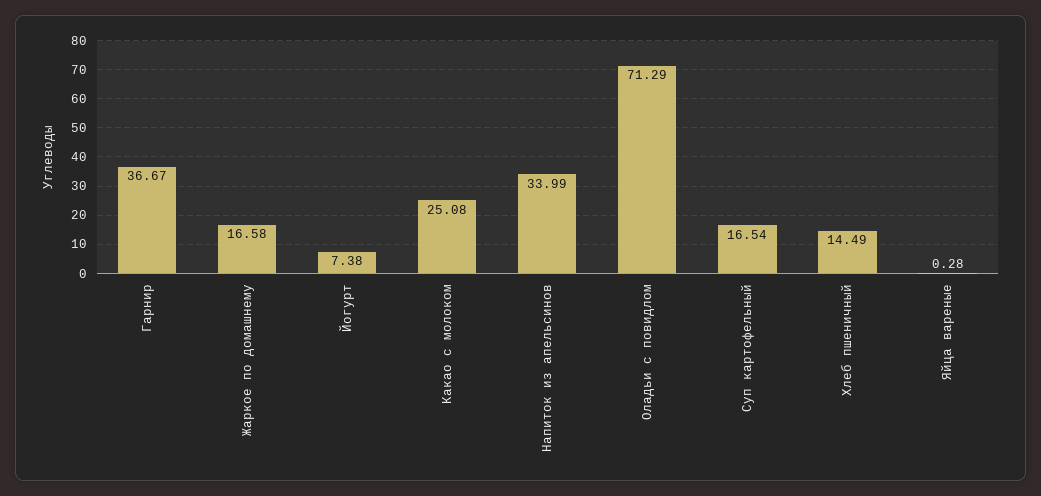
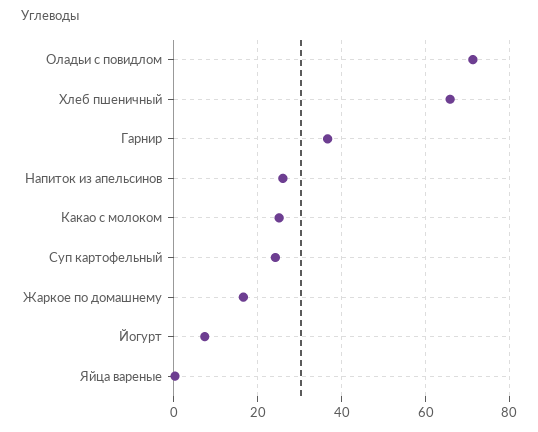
Напиток из апельсинов: 33.99 -> 26
Суп картофельный: 16.54 -> 24
Хлеб пшеничный: 14.49 -> 66

